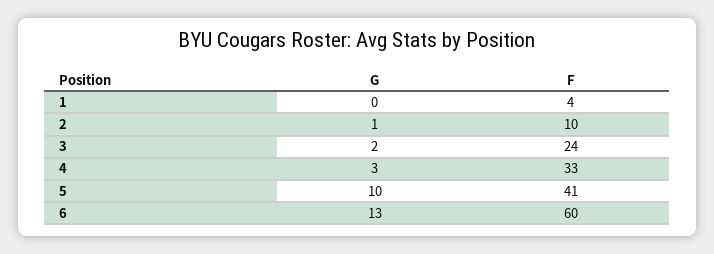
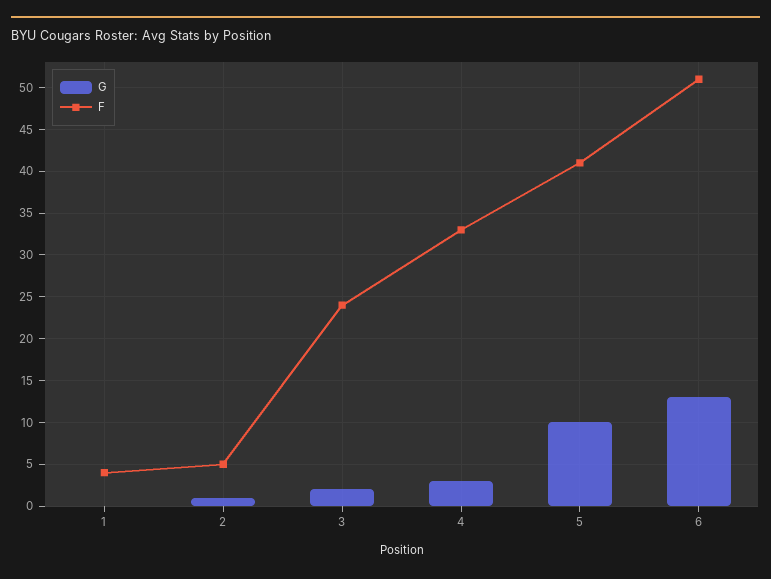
F, 2: 10 -> 5
F, 6: 60 -> 51

